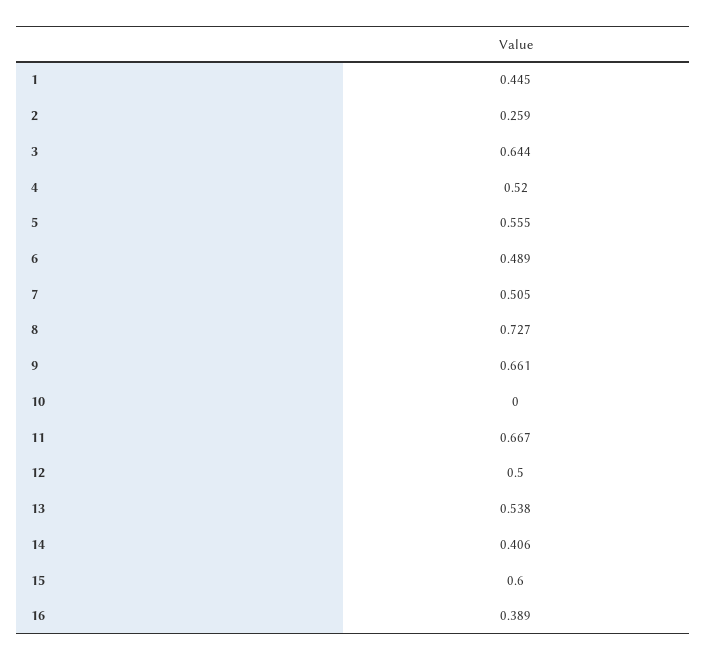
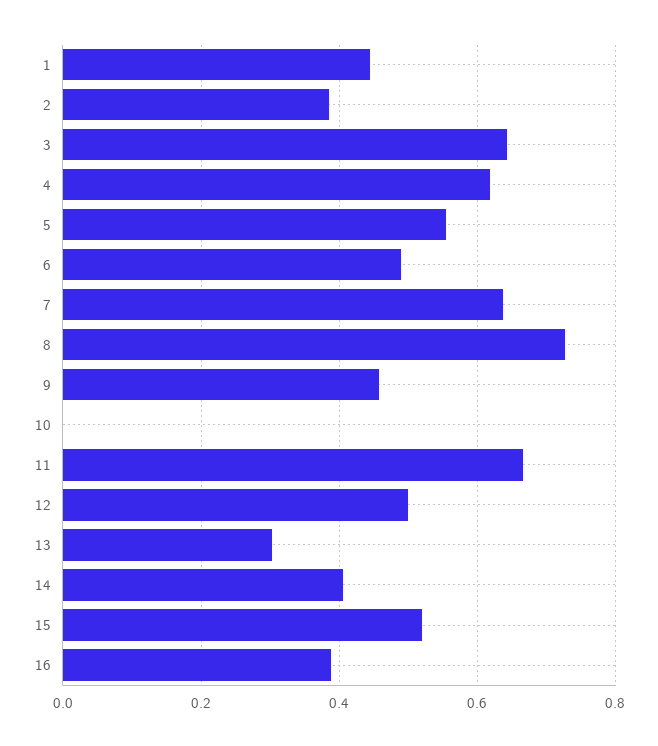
2: 0.259 -> 0.38
4: 0.52 -> 0.62
7: 0.505 -> 0.64
9: 0.661 -> 0.46
13: 0.538 -> 0.3
15: 0.6 -> 0.52

